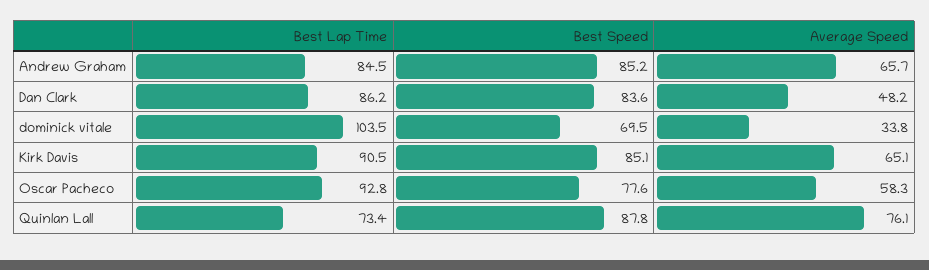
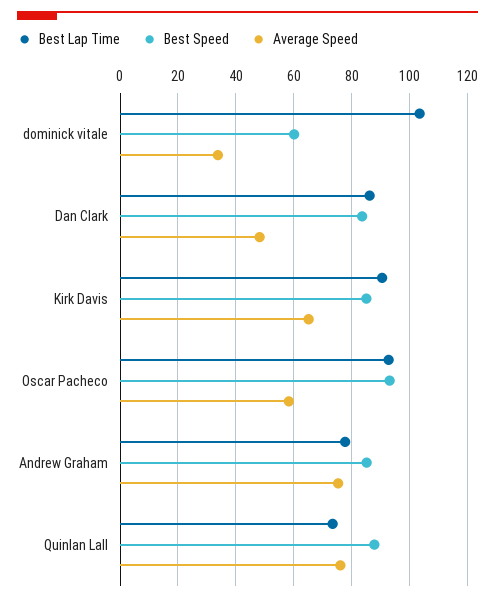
Best Lap Time, Andrew Graham: 84.5 -> 77.5
Average Speed, Andrew Graham: 65.7 -> 75
Best Speed, dominick vitale: 69.5 -> 60
Best Speed, Oscar Pacheco: 77.6 -> 92.5

